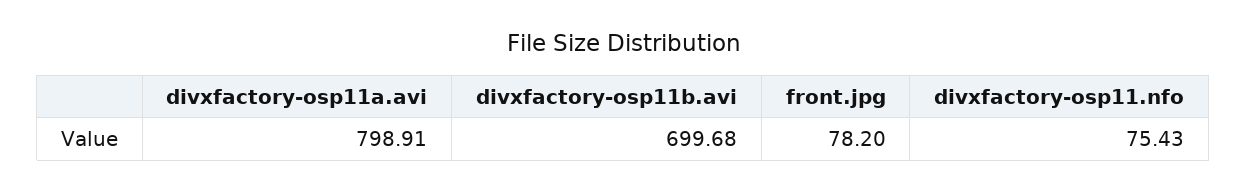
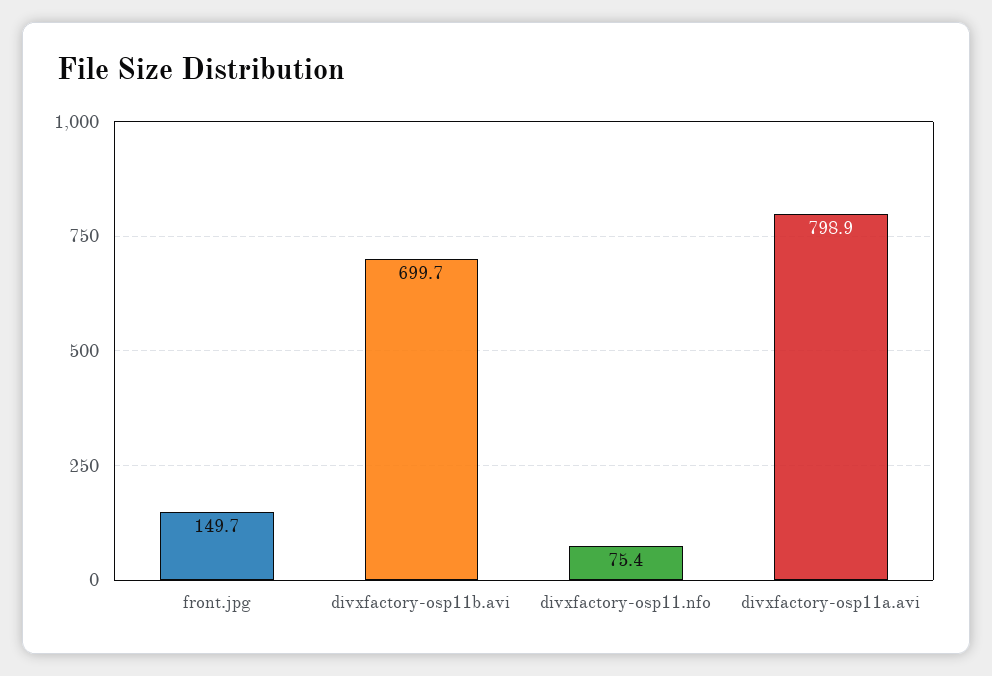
front.jpg: 78.2 -> 149.7

